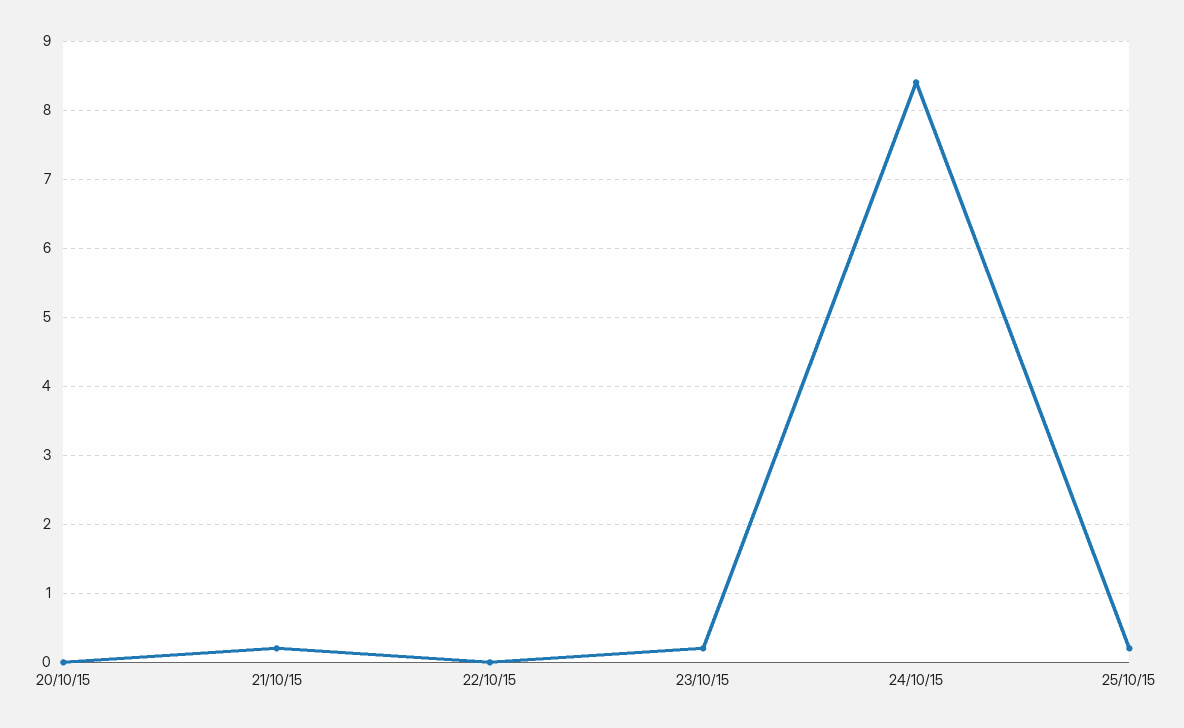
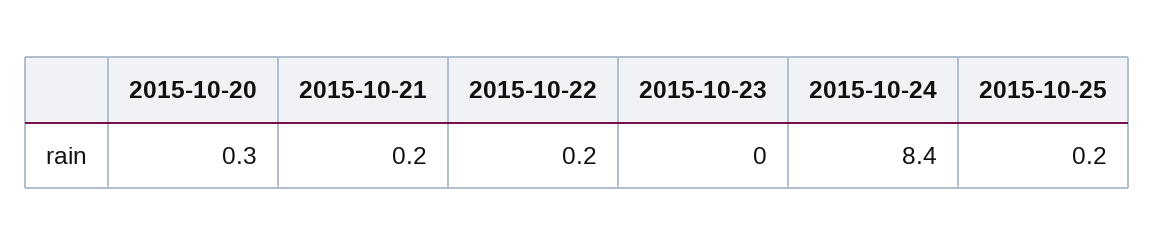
20/10/15: 0 -> 0.3
22/10/15: 0 -> 0.2
23/10/15: 0.2 -> 0

